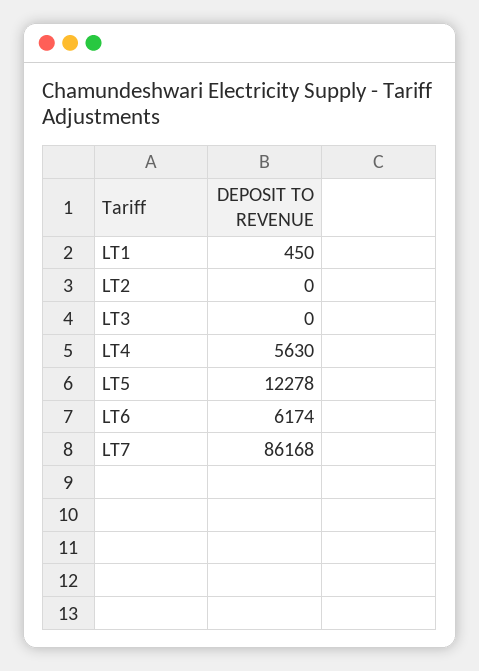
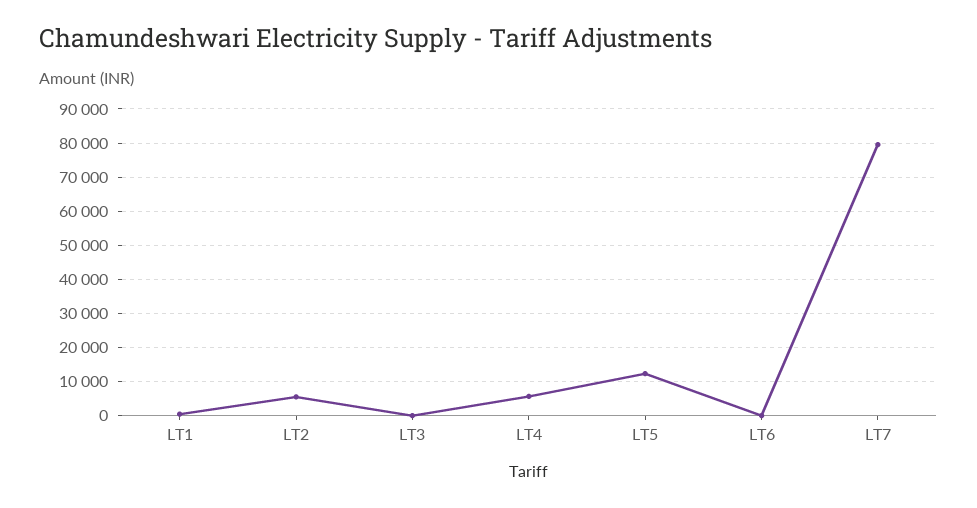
LT2: 0 -> 6000
LT6: 6174 -> 0
LT7: 86168 -> 80000

